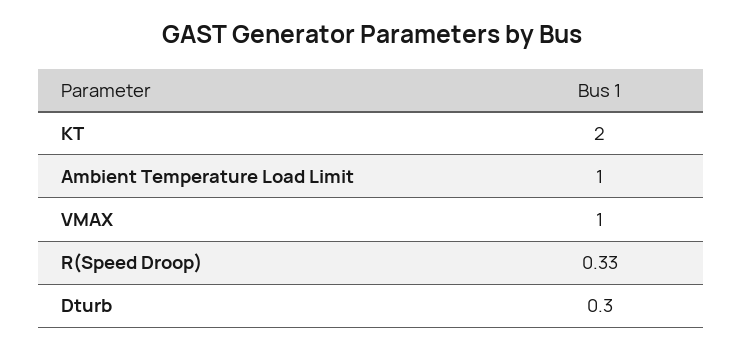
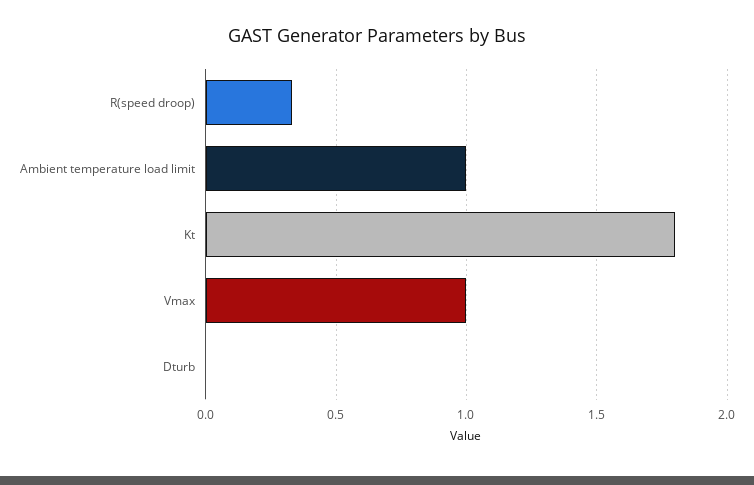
KT: 2 -> 1.8
Dturb: 0.3 -> 0

